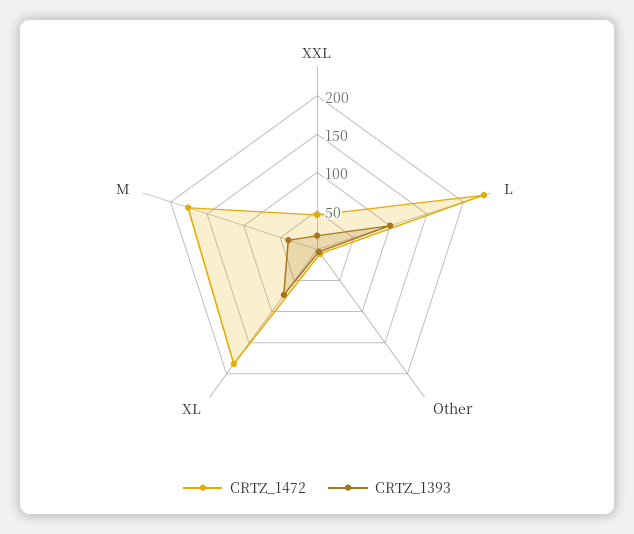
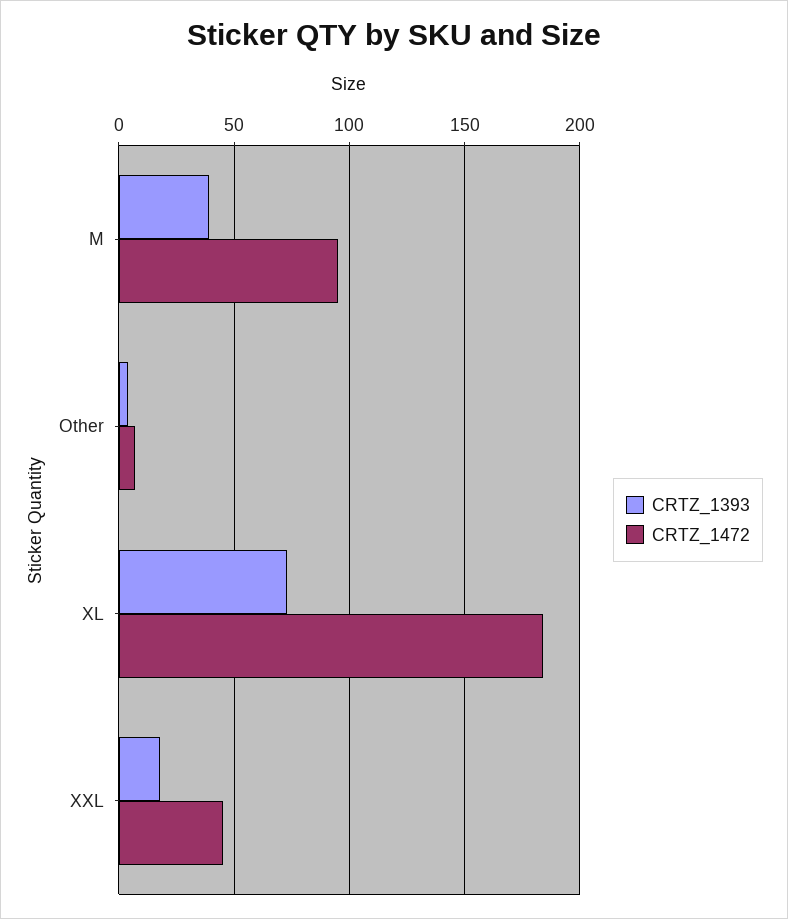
CRTZ_1472, L: 225 -> none
CRTZ_1393, L: 100 -> none
CRTZ_1472, M: 175 -> 95

